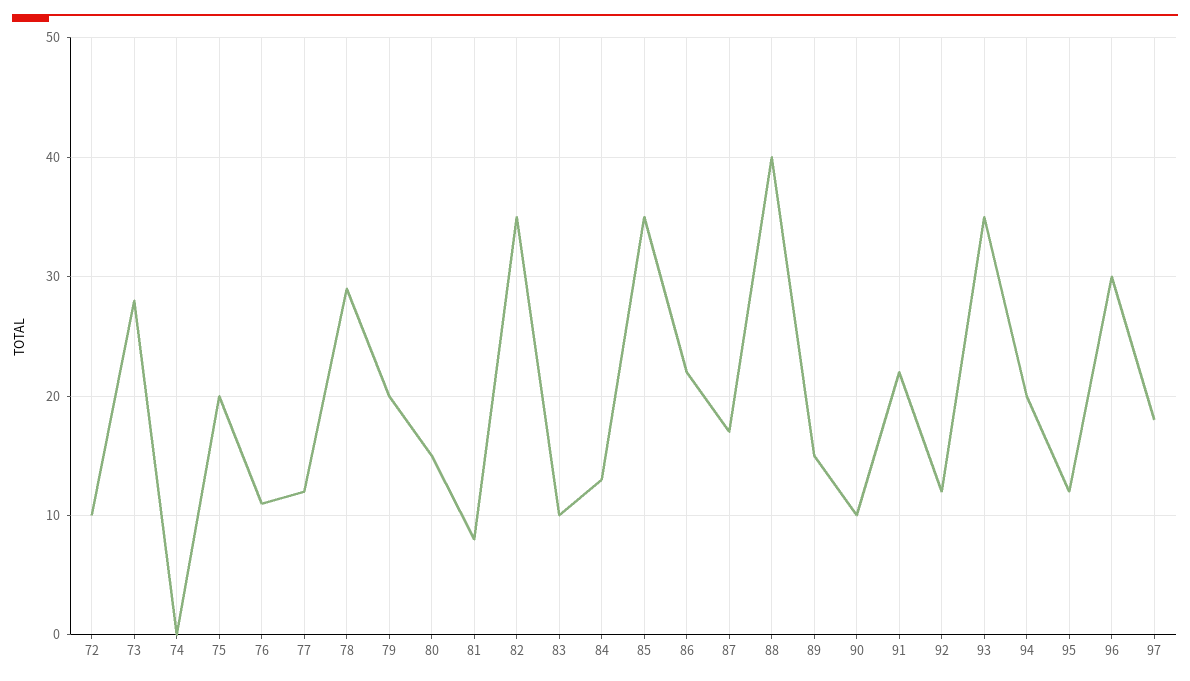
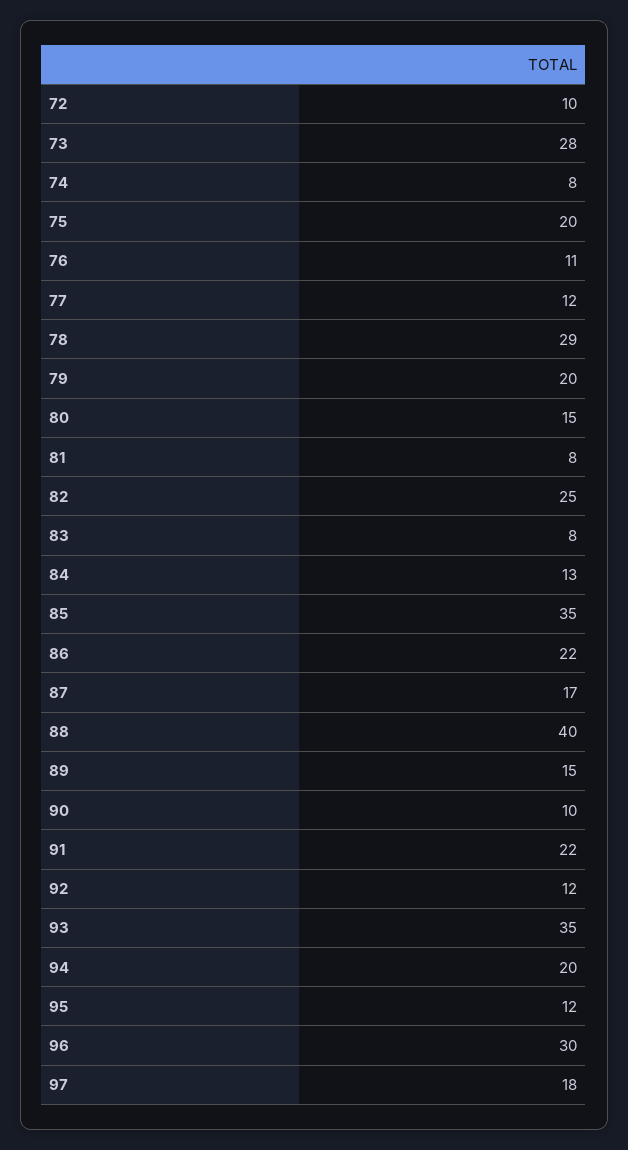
74: 0 -> 8
82: 35 -> 25
83: 10 -> 8

